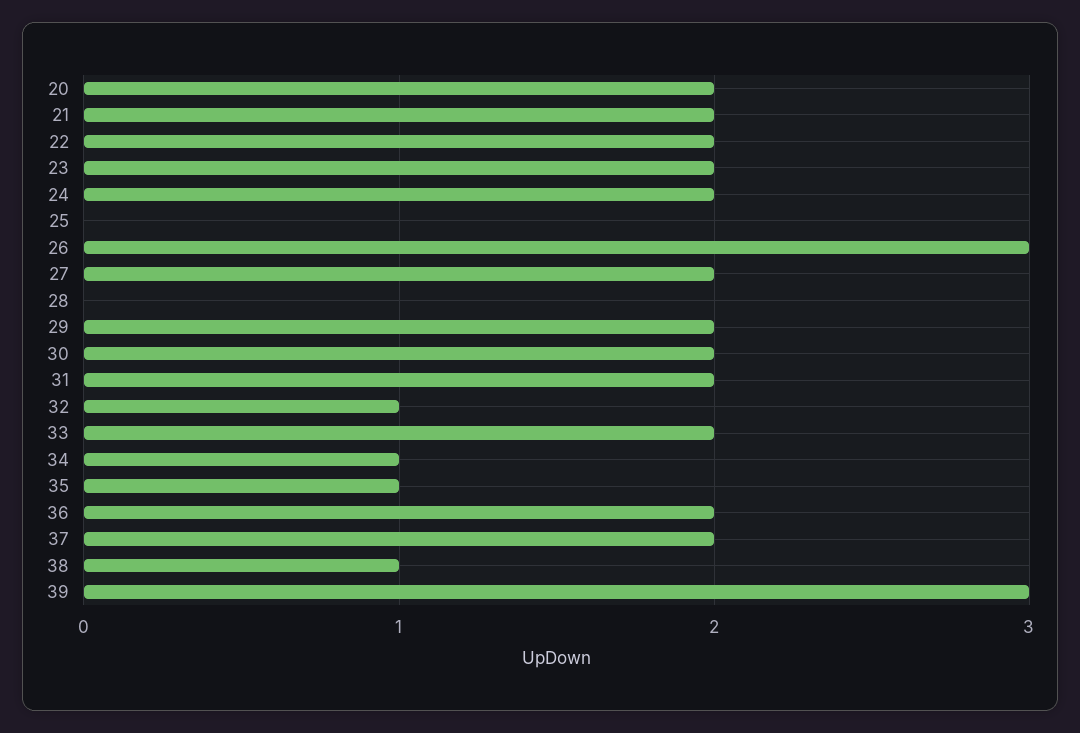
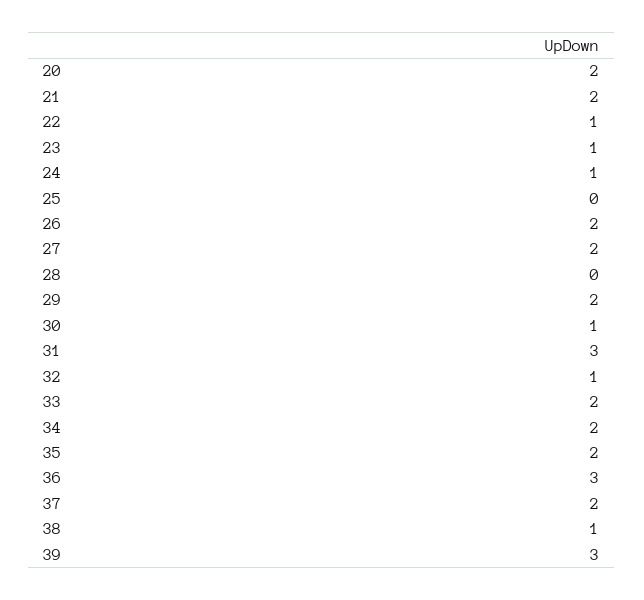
22: 2 -> 1
23: 2 -> 1
24: 2 -> 1
26: 3 -> 2
30: 2 -> 1
31: 2 -> 3
34: 1 -> 2
35: 1 -> 2
36: 2 -> 3

